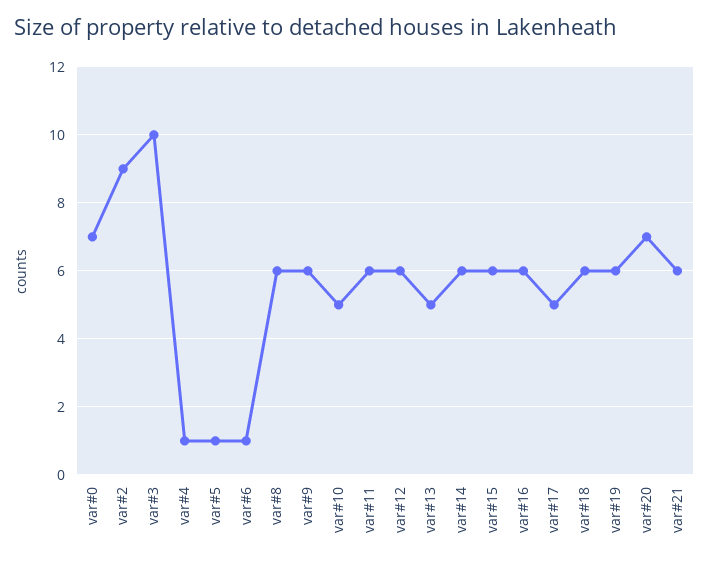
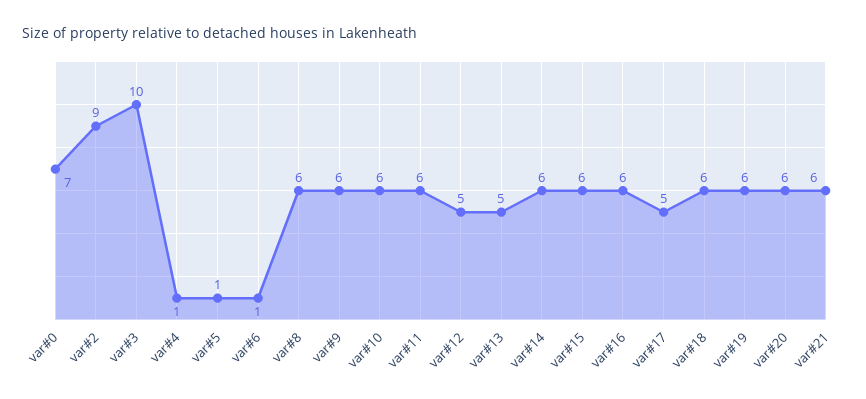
var#10: 5 -> 6
var#12: 6 -> 5
var#20: 7 -> 6

